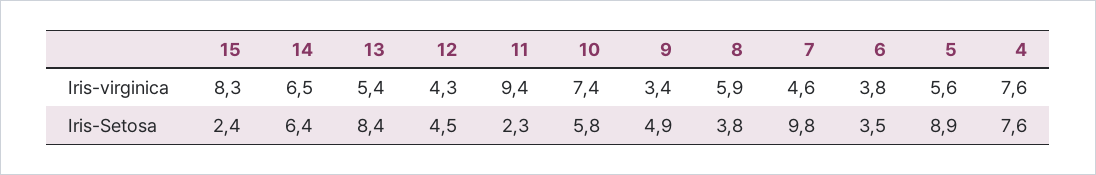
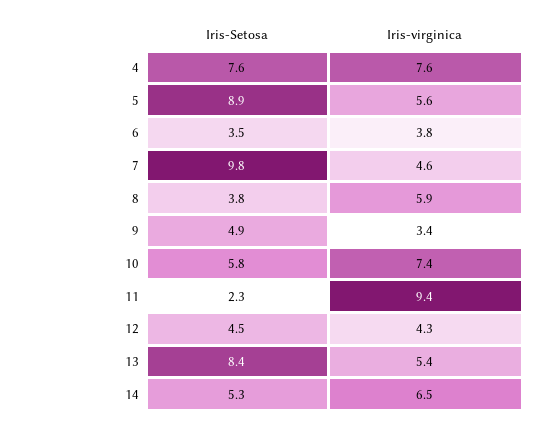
15, Iris-virginica: 8.3 -> none
15, Iris-Setosa: 2.4 -> none
14, Iris-Setosa: 6.4 -> 5.3

